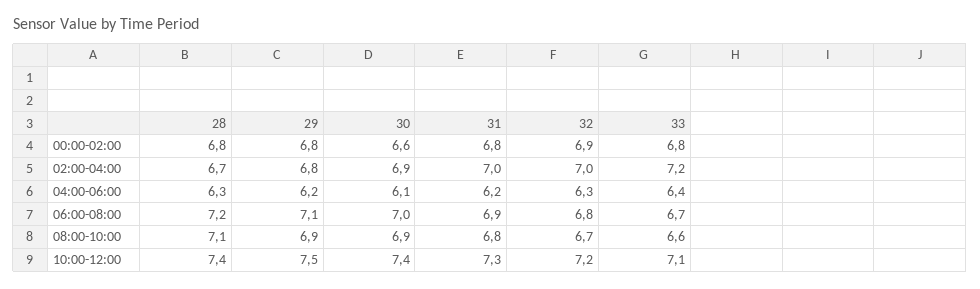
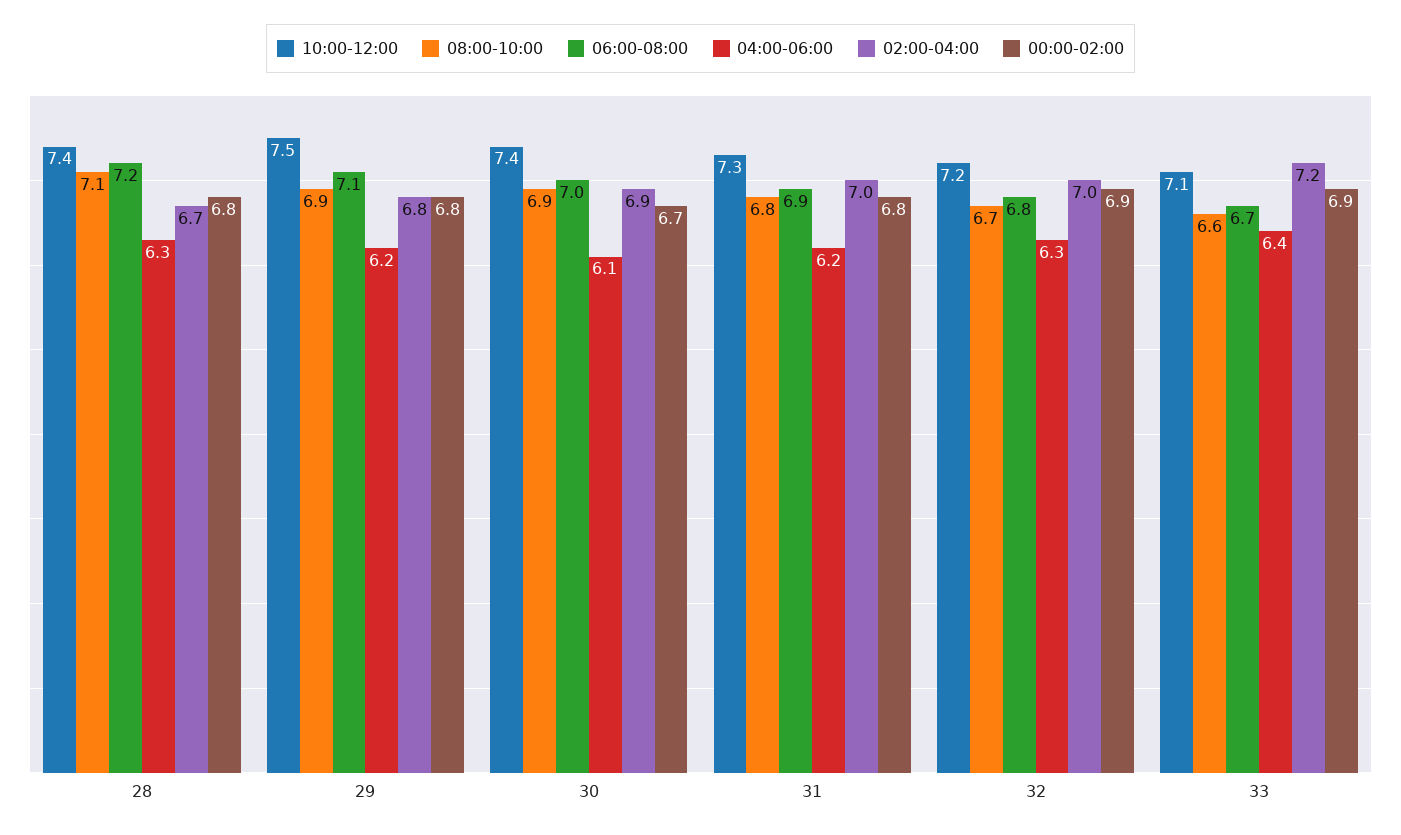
00:00-02:00, 30: 6.6 -> 6.7
00:00-02:00, 33: 6.8 -> 6.9

